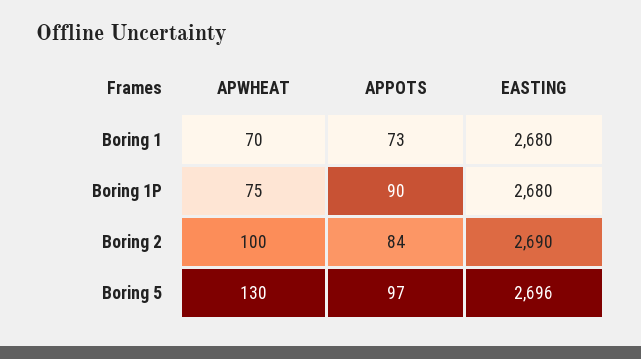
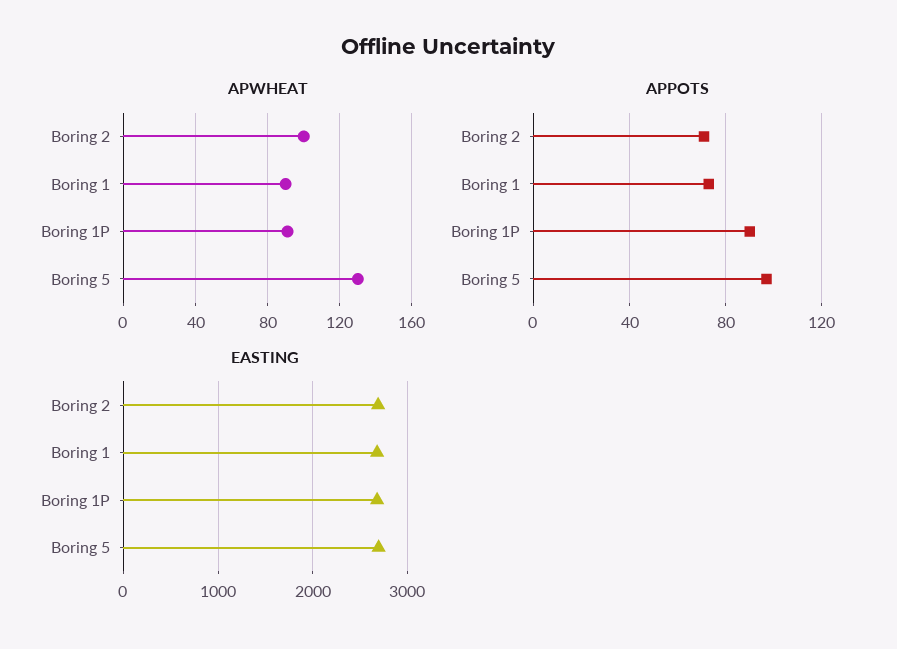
APWHEAT, Boring 1: 70 -> 90
APWHEAT, Boring 1P: 75 -> 90
APPOTS, Boring 2: 84 -> 70

